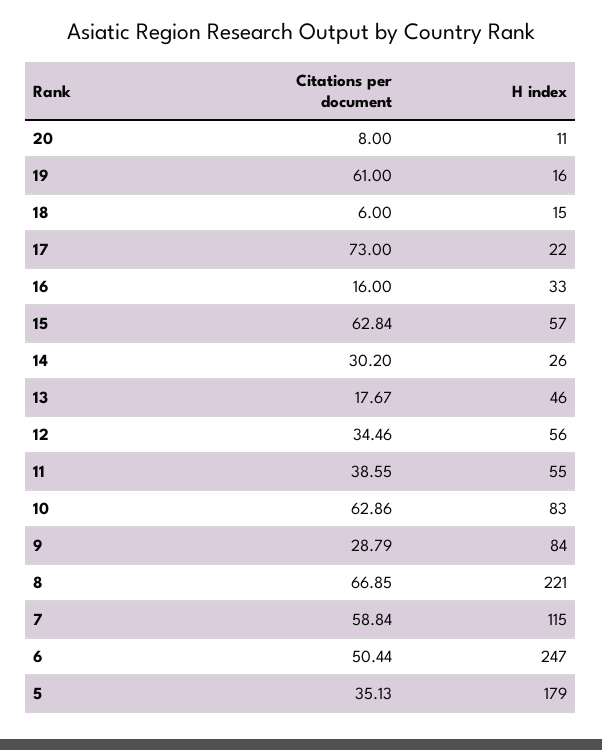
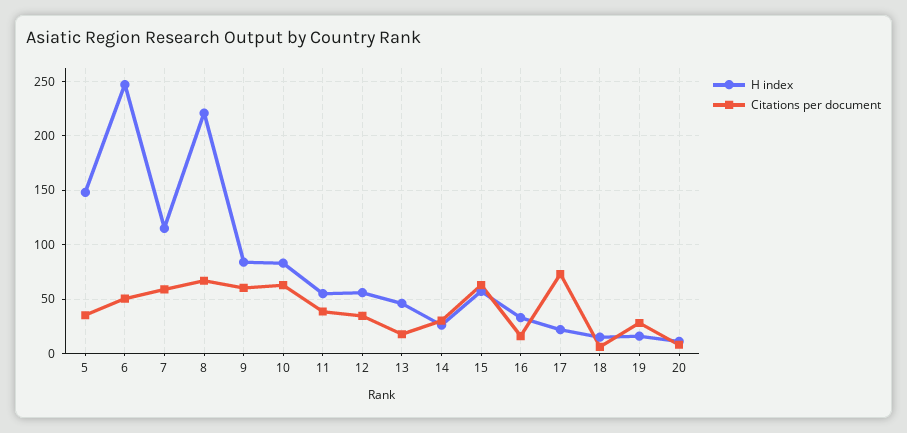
Citations per document, 19: 61 -> 30
Citations per document, 9: 28.79 -> 60
H index, 5: 179 -> 150

